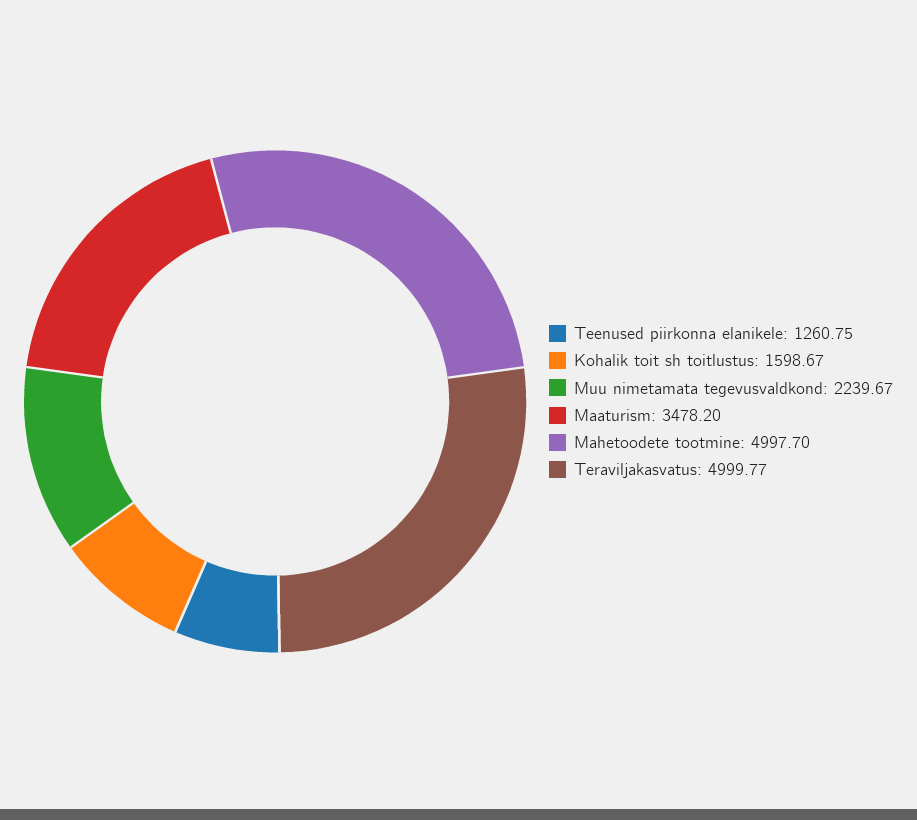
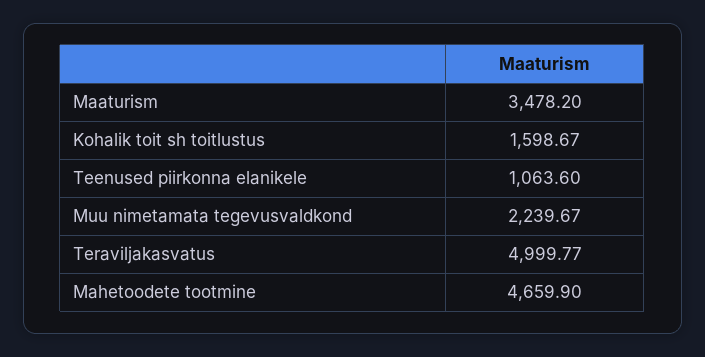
Teenused piirkonna elanikele: 1260.75 -> 1063.6
Mahetoodete tootmine: 4997.7 -> 4659.9

